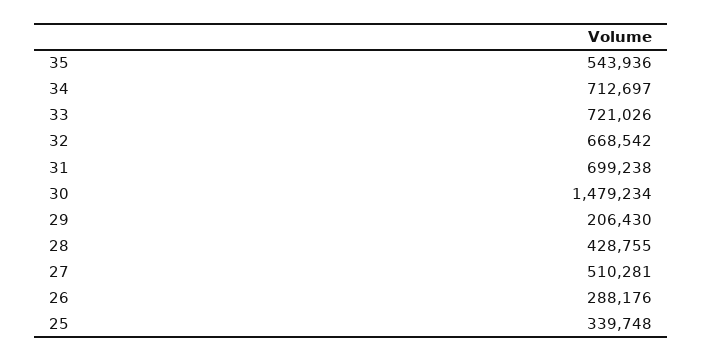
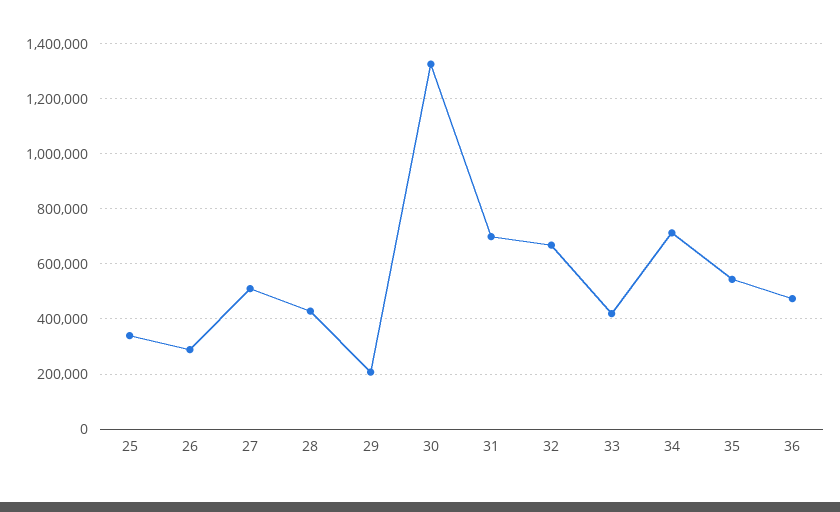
33: 721026 -> 425000
30: 1479234 -> 1325000
36: none -> 475000

